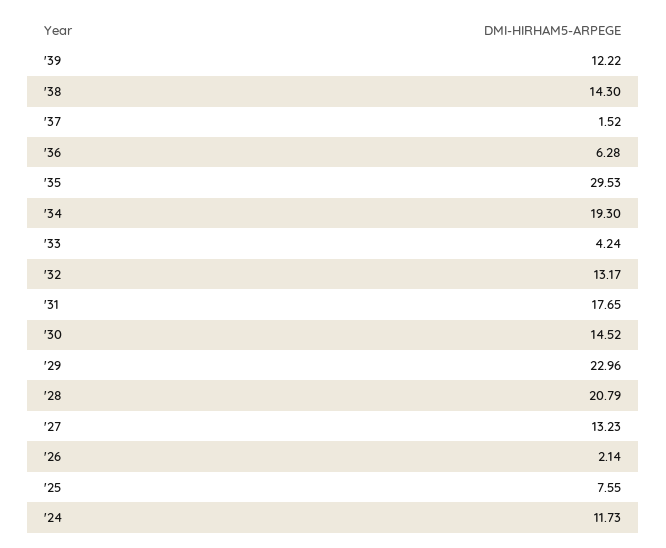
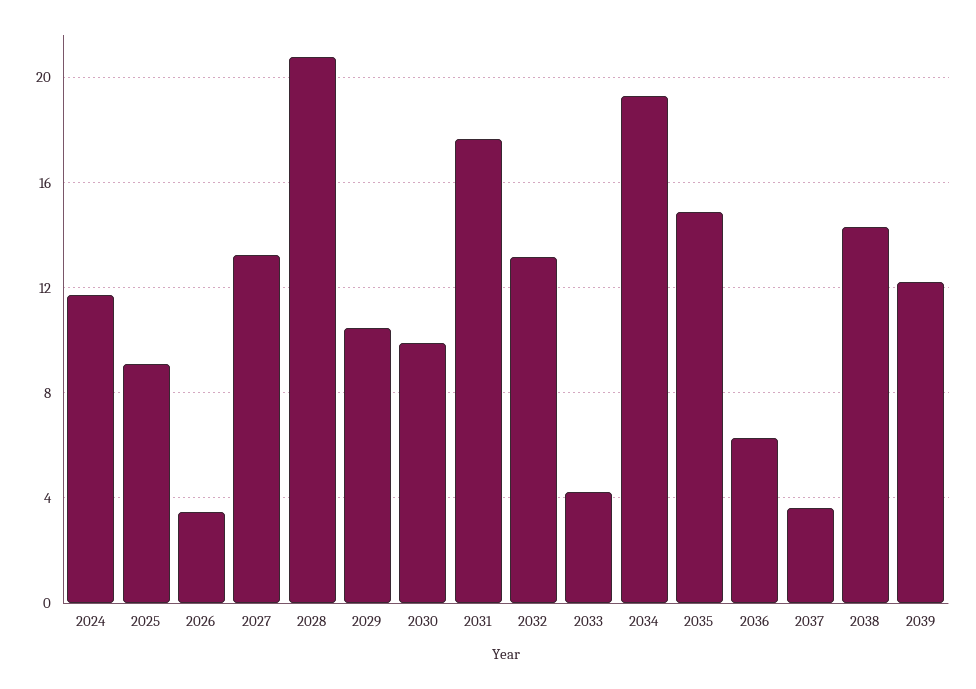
'37: 1.52 -> 3.5
'35: 29.53 -> 15
'30: 14.52 -> 10
'29: 22.96 -> 10.5
'26: 2.14 -> 3.5
'25: 7.55 -> 9

